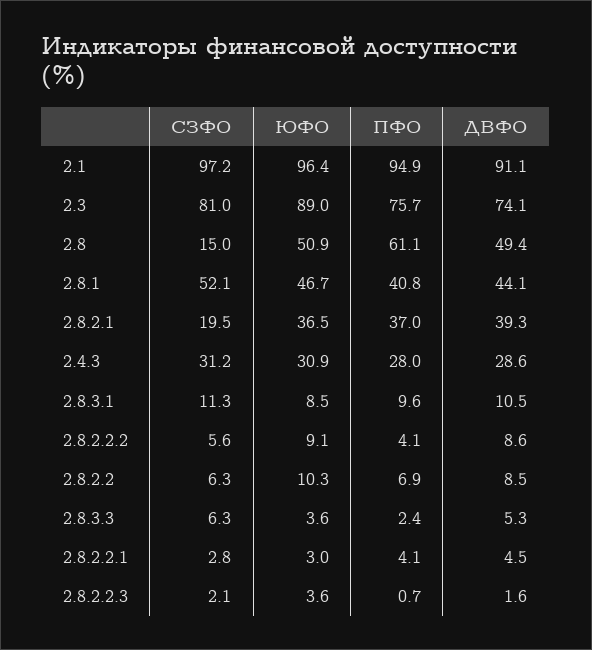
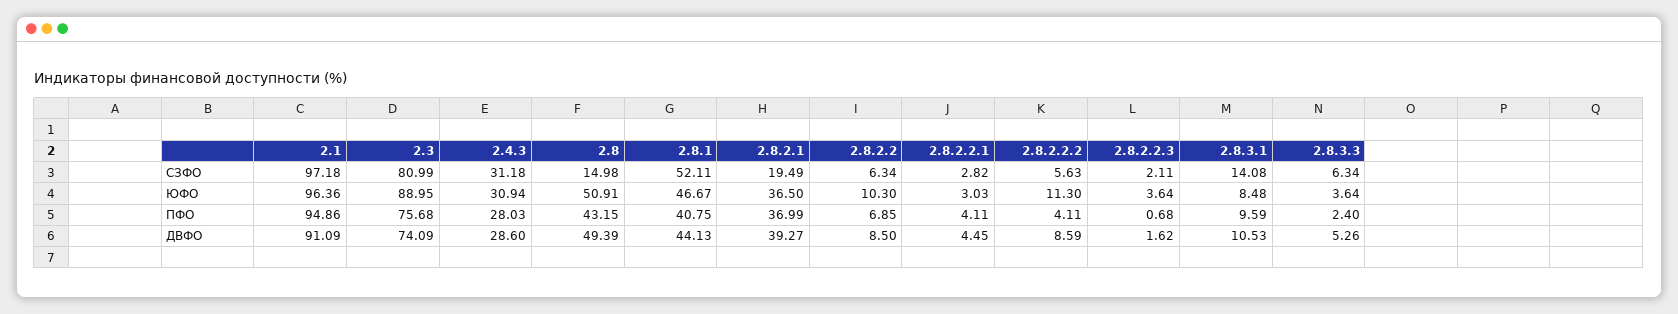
ПФО, 2.8: 61.1 -> 43.15
СЗФО, 2.8.3.1: 11.3 -> 14.08
ЮФО, 2.8.2.2.2: 9.1 -> 11.3

